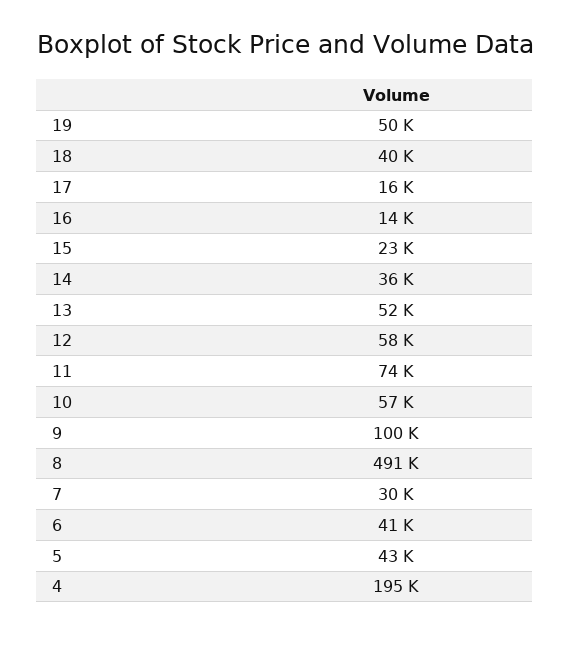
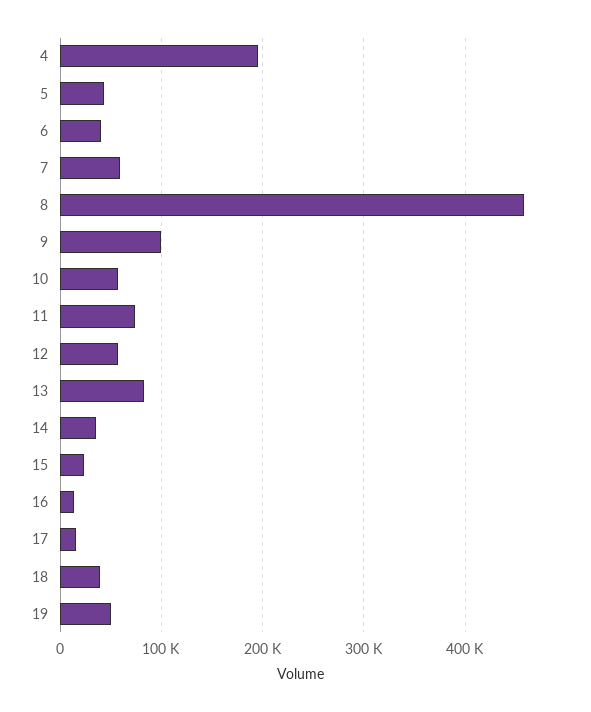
13: 52000 -> 80000
8: 491000 -> 460000
7: 30000 -> 60000

